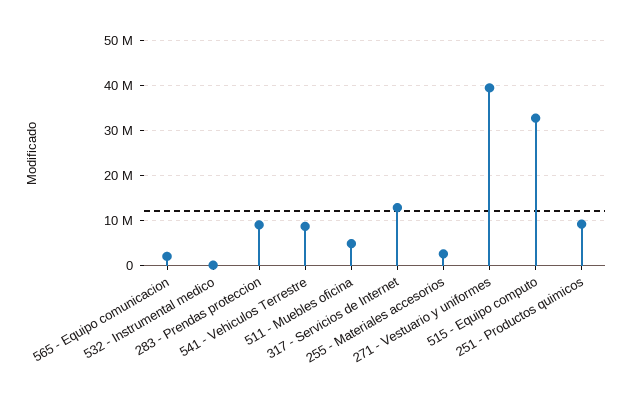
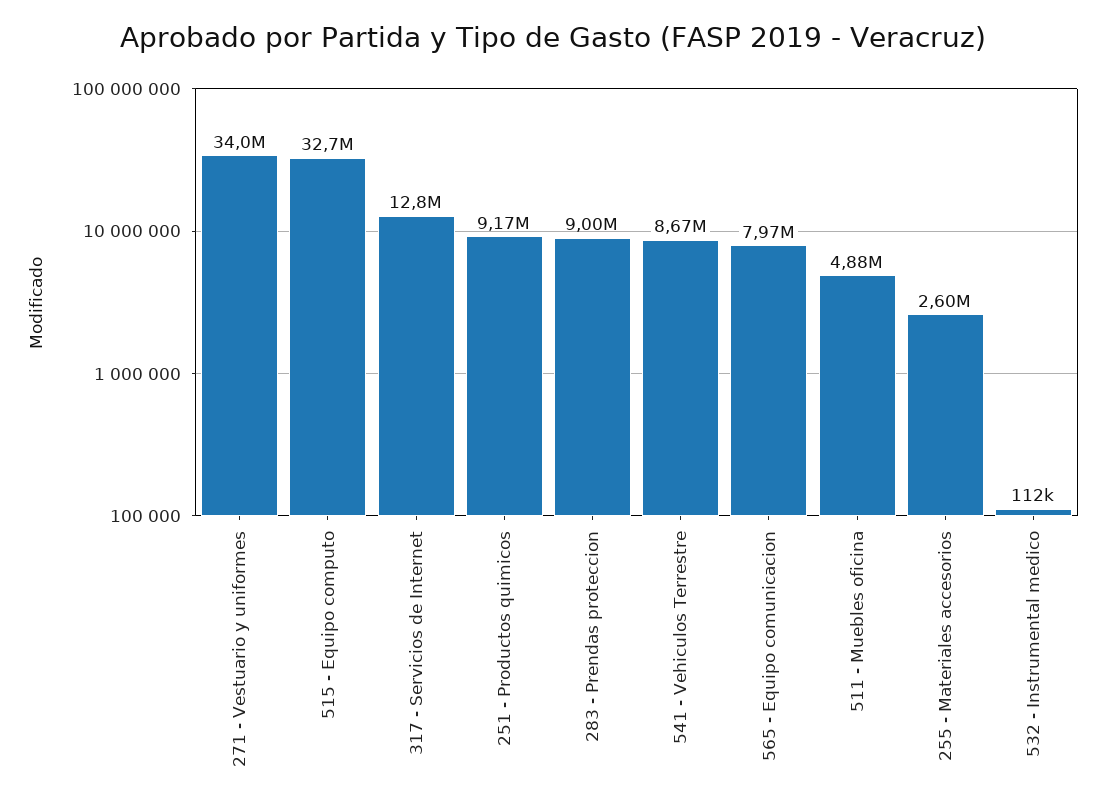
565 - Equipo comunicacion: 2000000 -> 7970000
271 - Vestuario y uniformes: 40000000 -> 34000000

